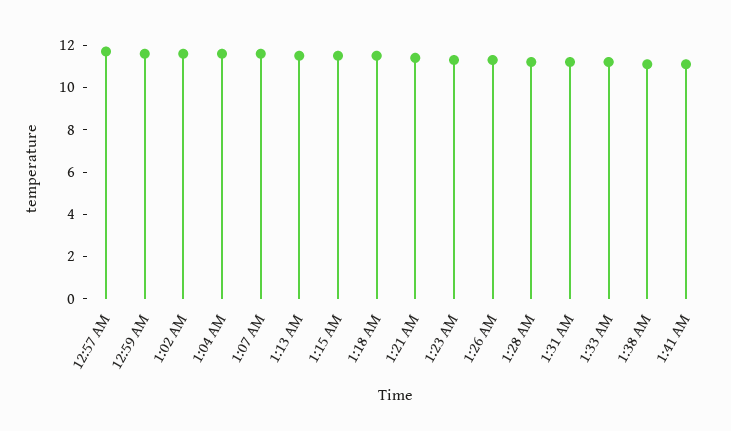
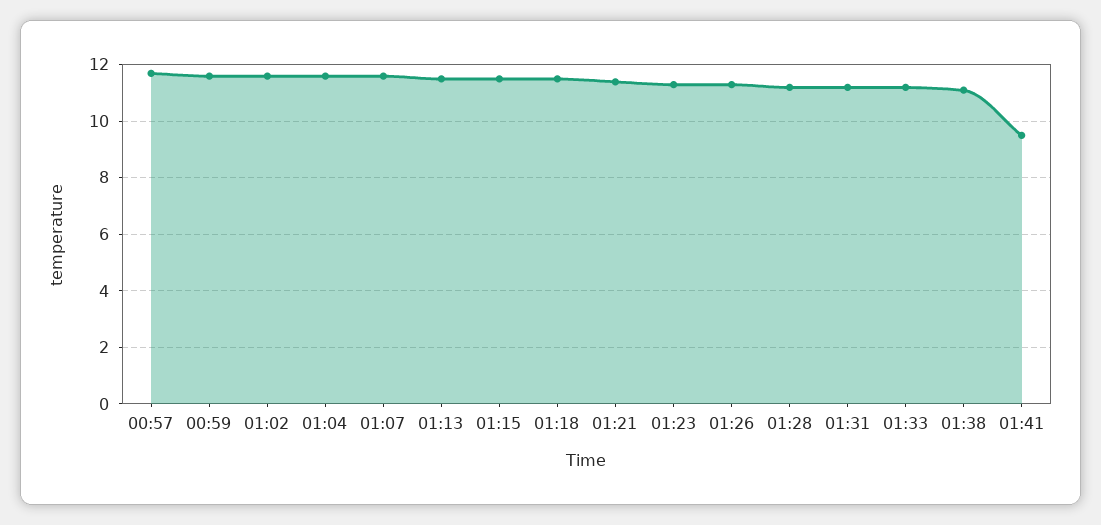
1:41 AM: 11 -> 9.5

